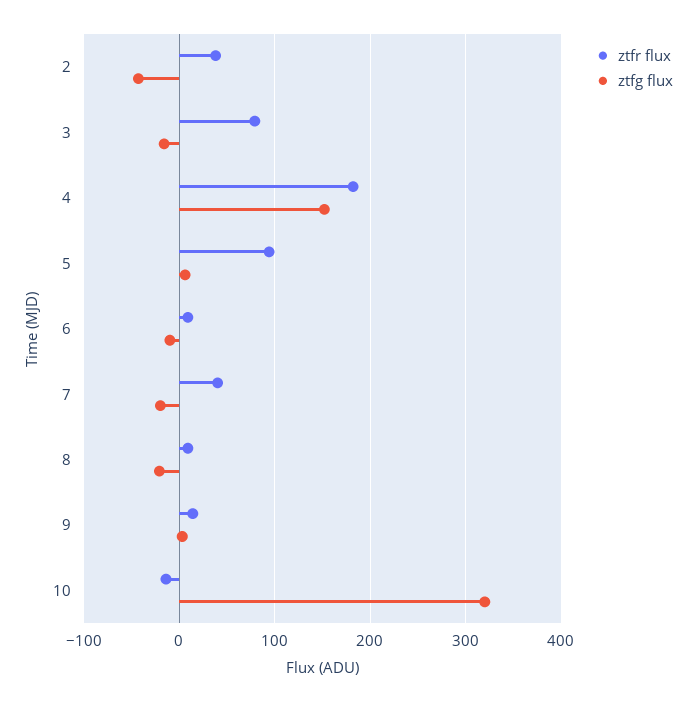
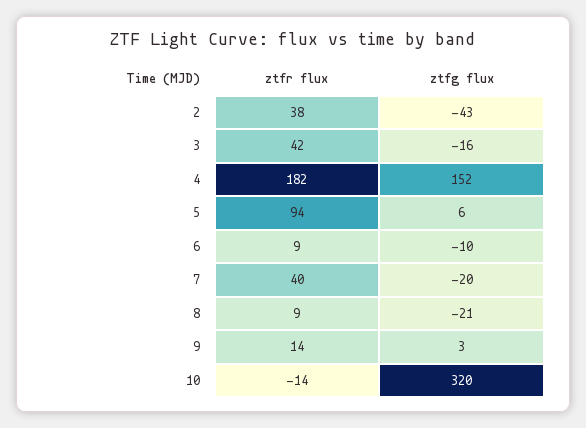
ztfr flux, 3: 80 -> 42

